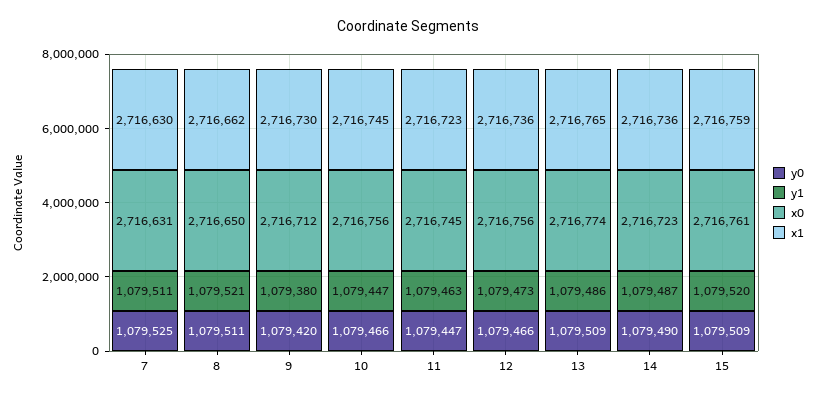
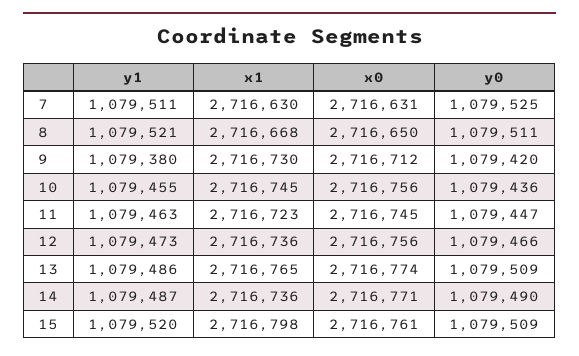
x1, 8: 2716662 -> 2716668
y0, 10: 1079466 -> 1079436
y1, 10: 1079447 -> 1079455
x0, 14: 2716723 -> 2716771
x1, 15: 2716759 -> 2716798

